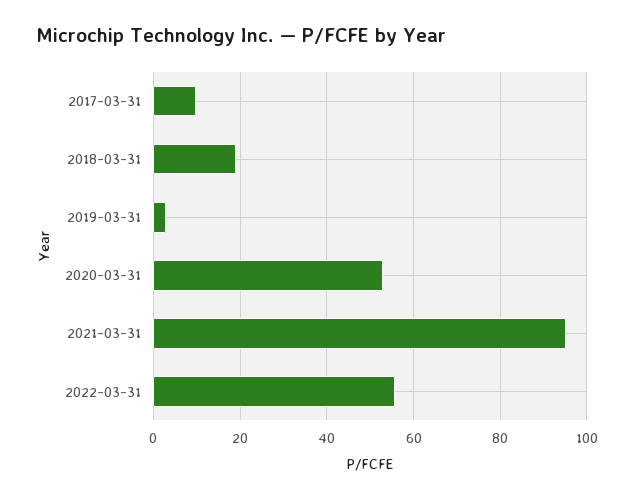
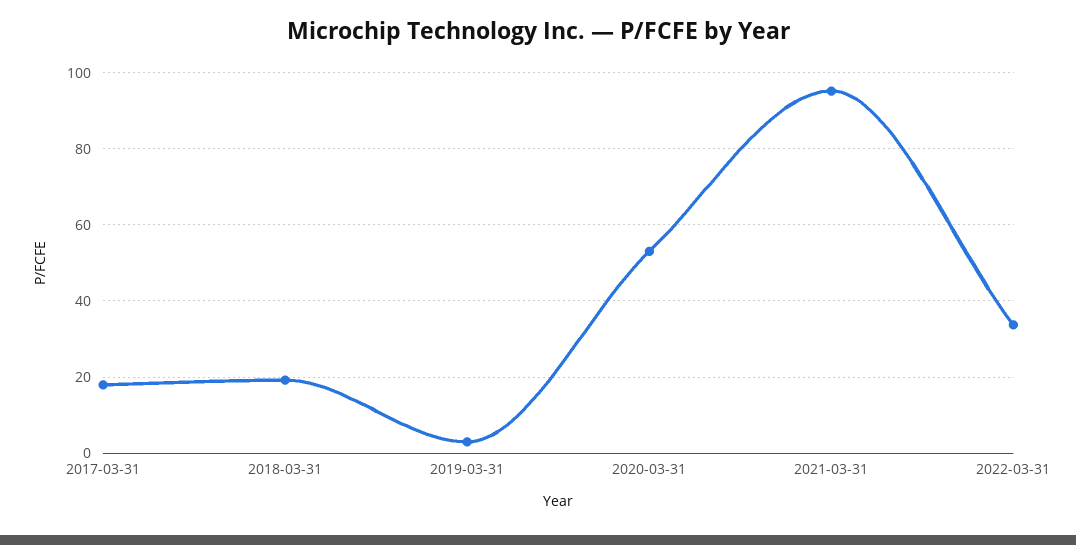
2017-03-31: 10 -> 18
2022-03-31: 56 -> 34

